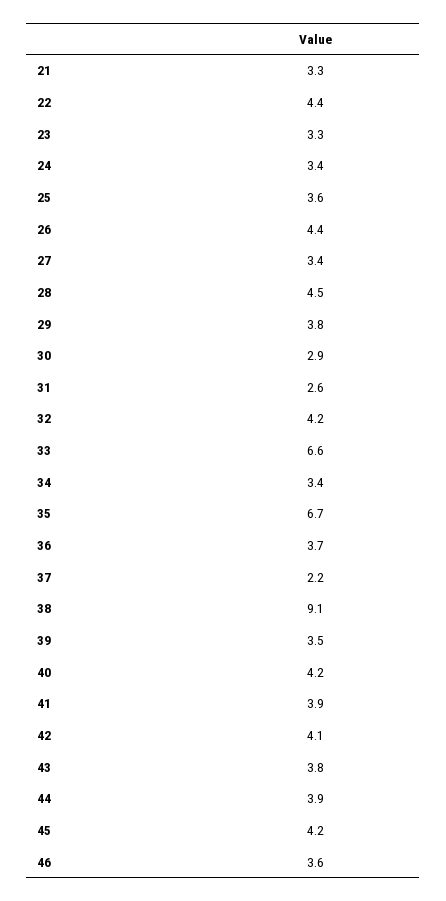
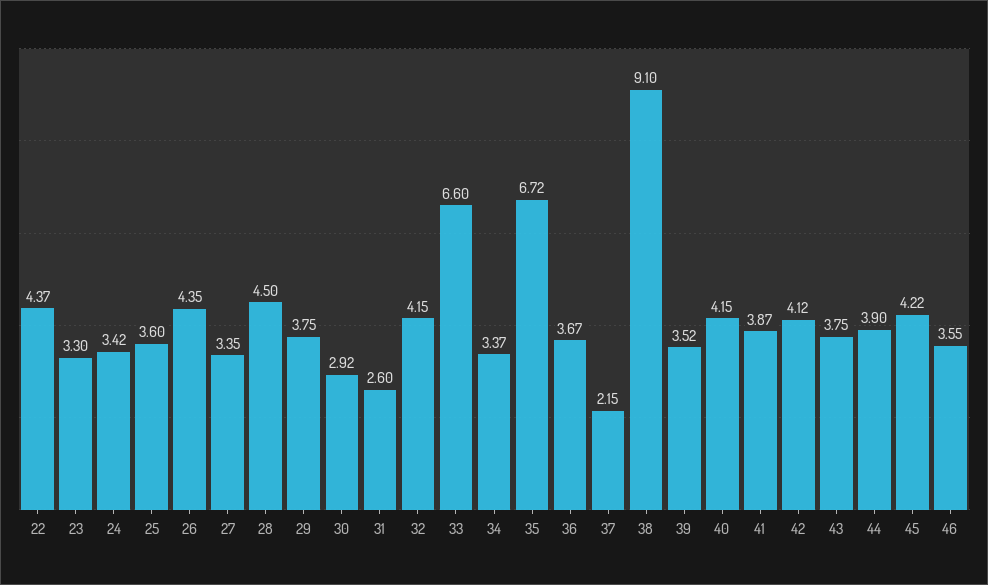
21: 3.3 -> none

